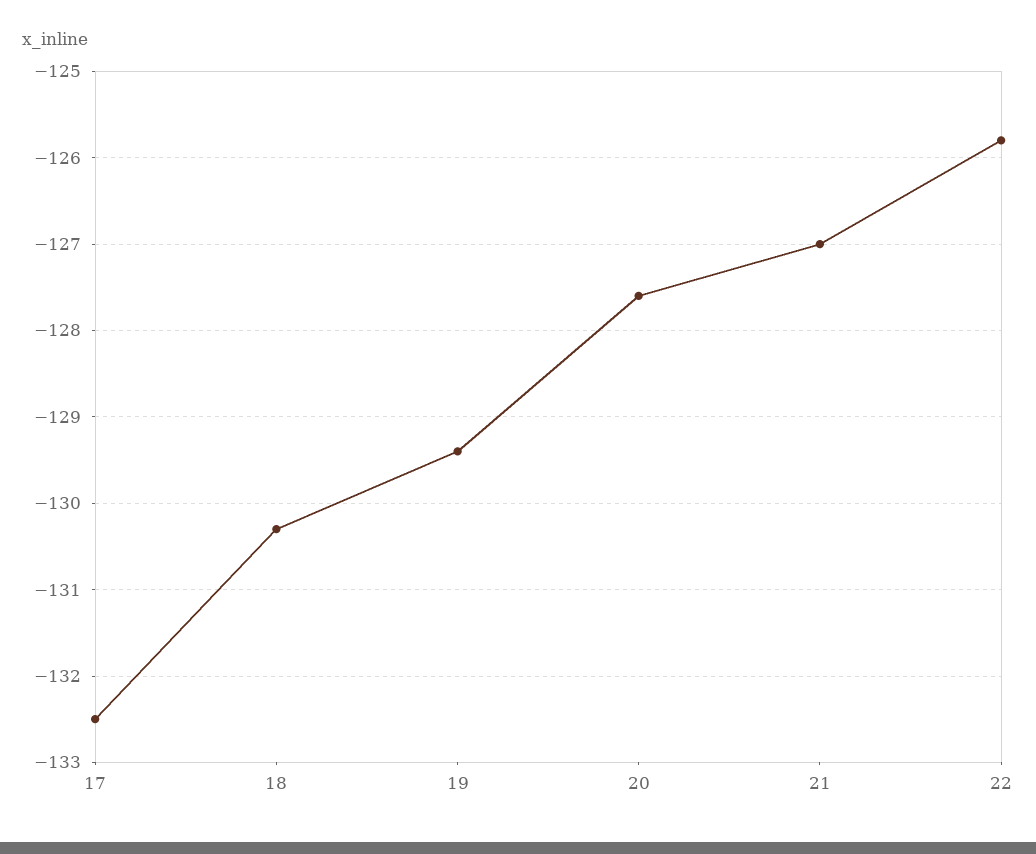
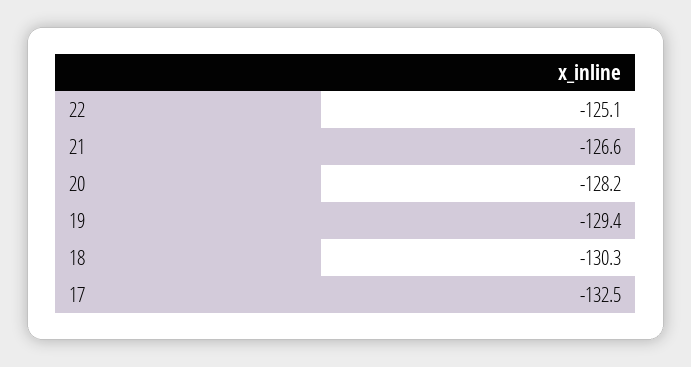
20: -127.6 -> -128.2
21: -127 -> -126.6
22: -125.8 -> -125.1

